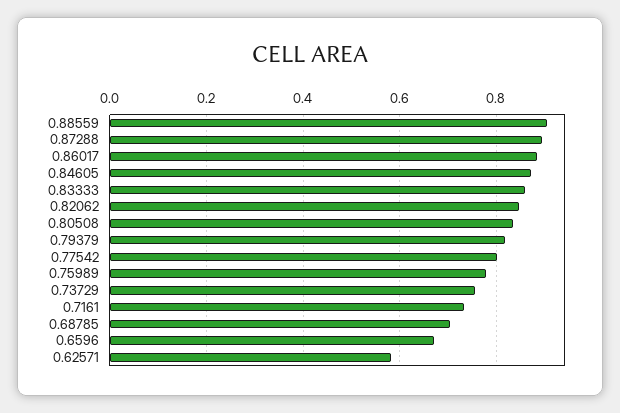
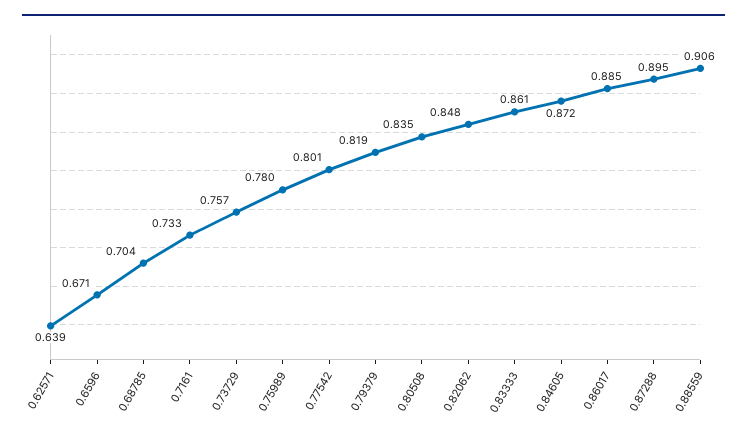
0.62571: 0.58 -> 0.639

